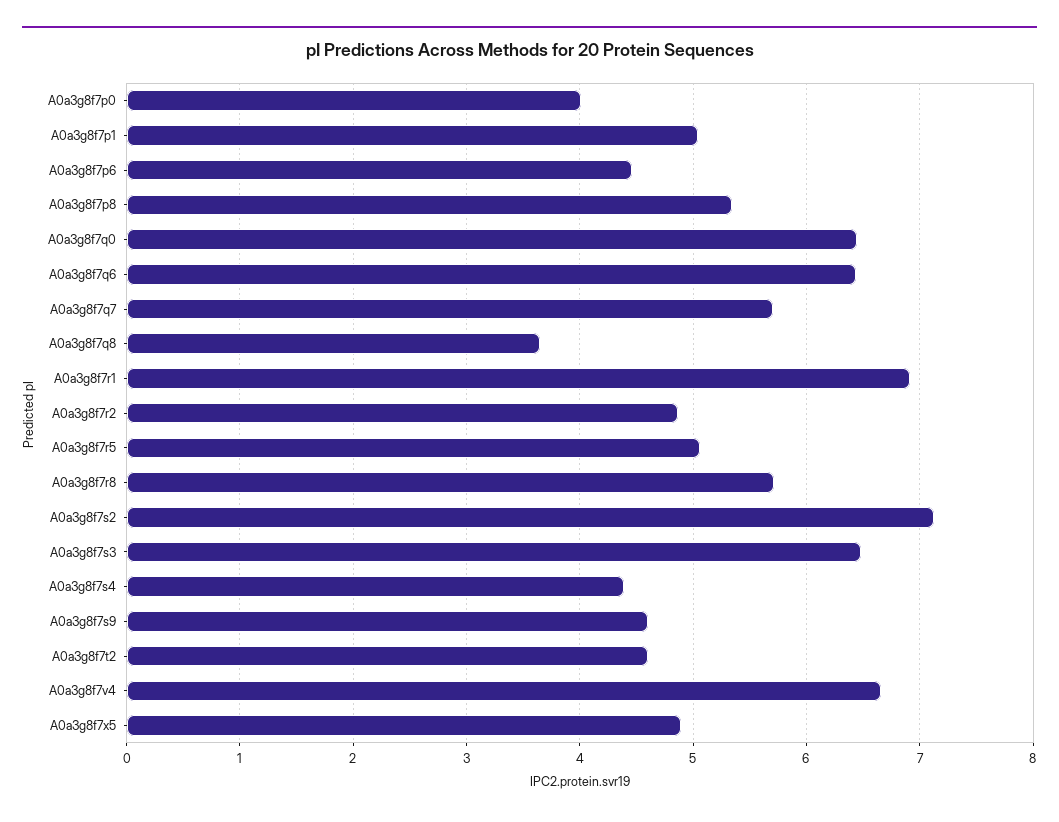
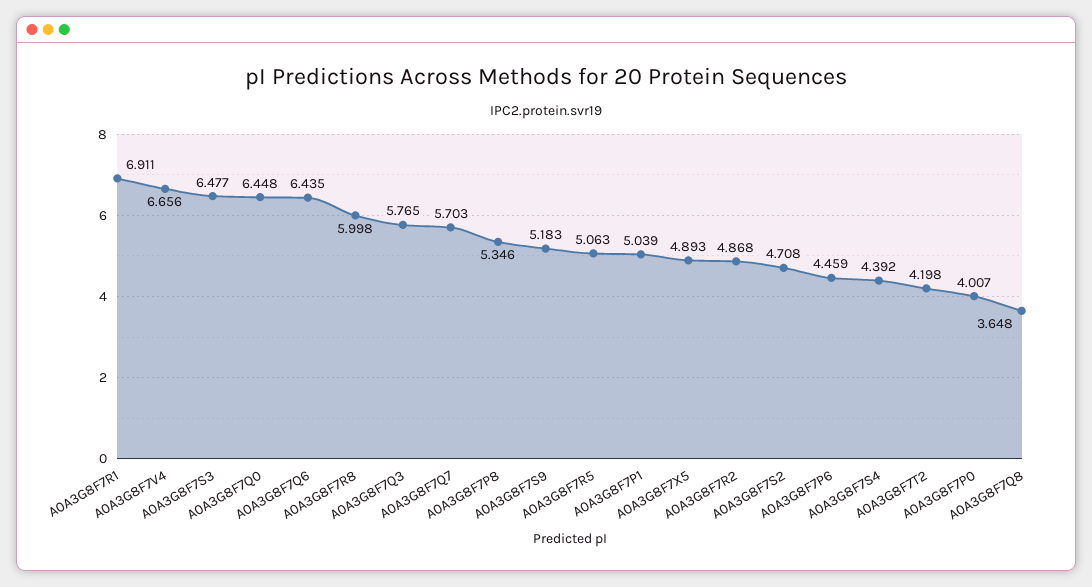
A0a3g8f7r8: 5.7 -> 5.998
A0a3g8f7s2: 7.1 -> 4.708
A0a3g8f7s9: 4.6 -> 5.183
A0a3g8f7t2: 4.6 -> 4.198
A0A3G8F7Q3: none -> 5.765

